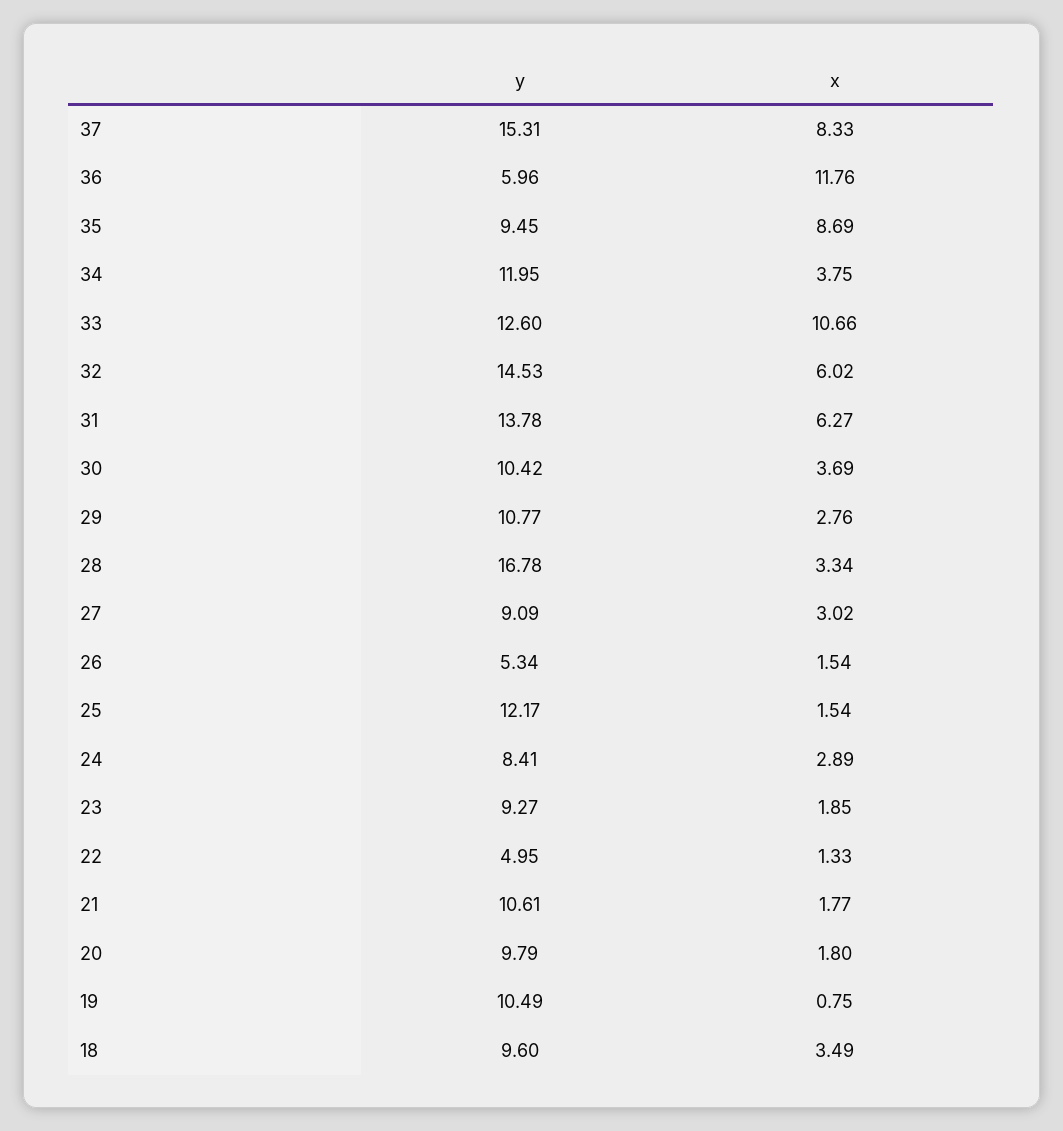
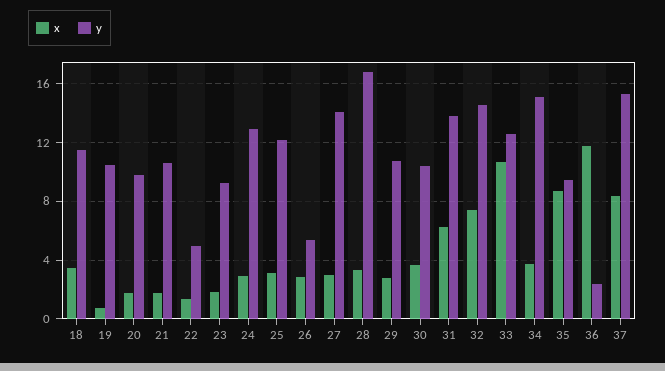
y, 36: 5.96 -> 2.5
y, 34: 11.95 -> 15
x, 32: 6.02 -> 7.5
y, 27: 9.09 -> 14
x, 26: 1.54 -> 3
x, 25: 1.54 -> 3
y, 24: 8.41 -> 13
y, 18: 9.6 -> 11.5

